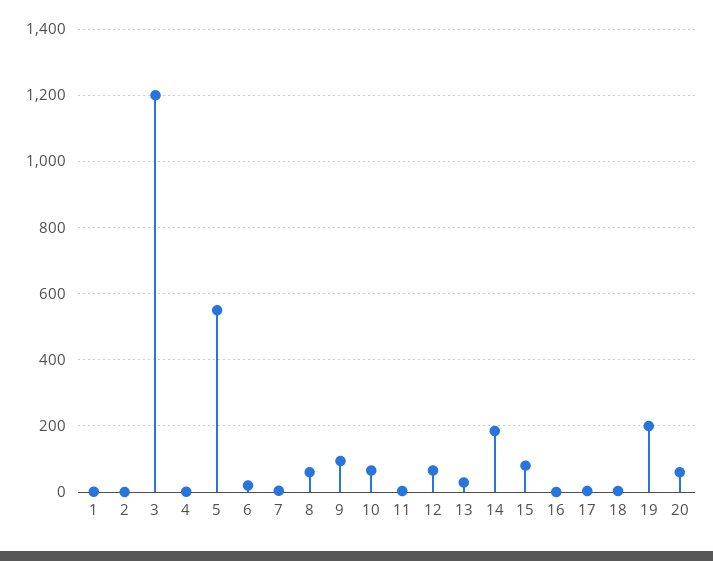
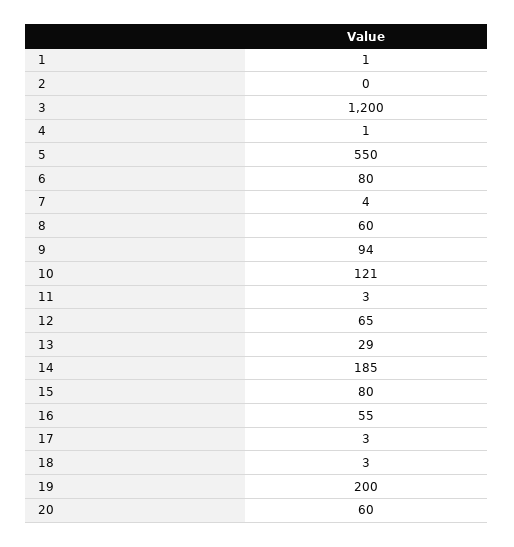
6: 20 -> 80
10: 60 -> 121
16: 0 -> 55

